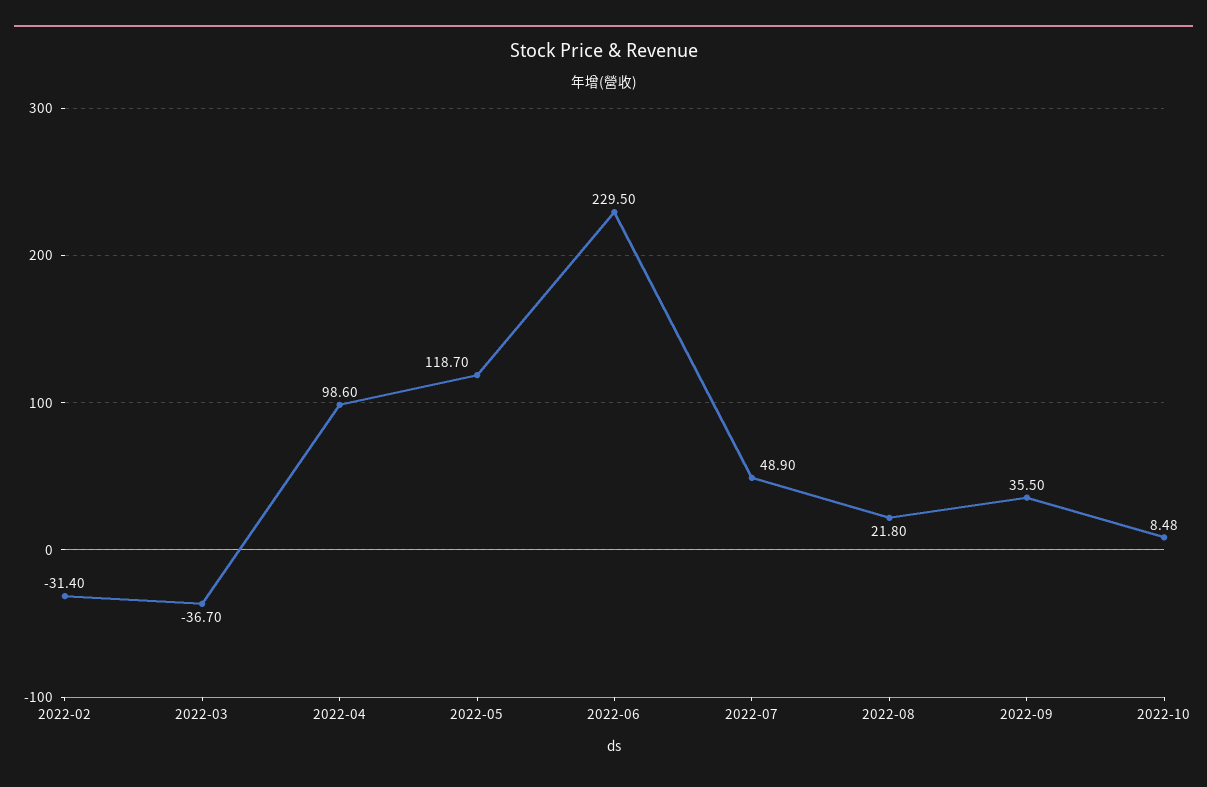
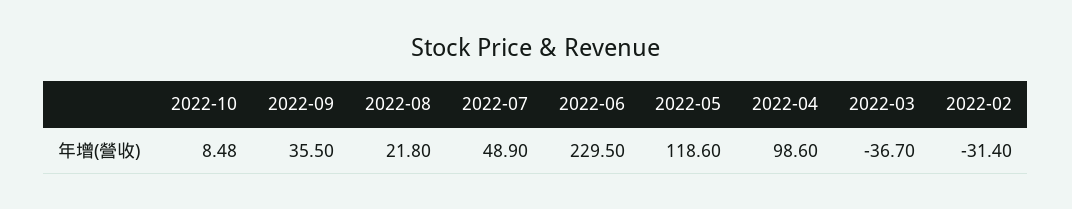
2022-05: 118.7 -> 118.6

